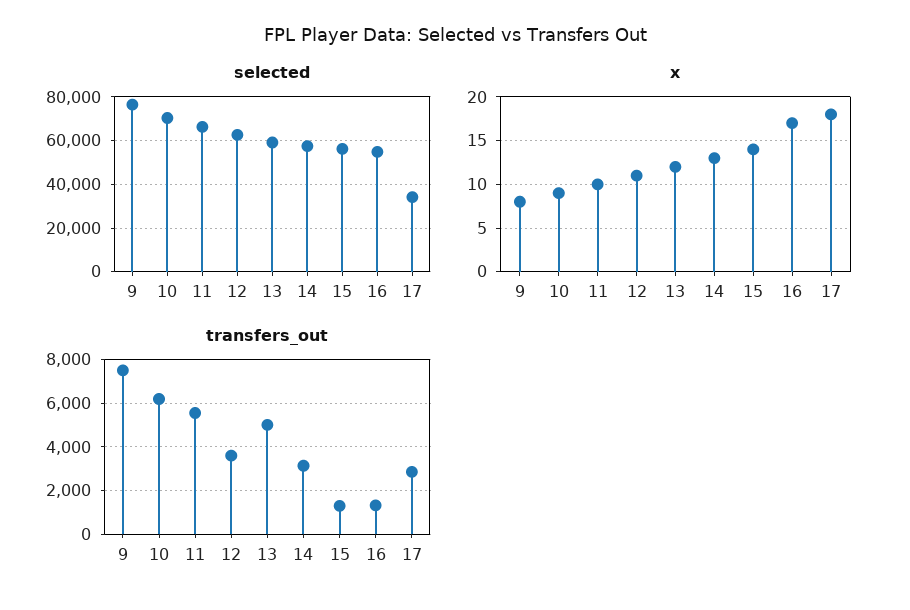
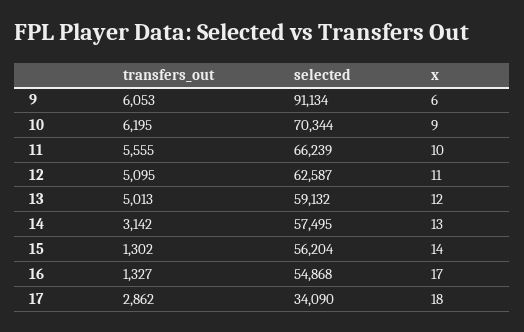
selected, 9: 75000 -> 91134
x, 9: 8 -> 6
transfers_out, 9: 7500 -> 6053
transfers_out, 12: 3500 -> 5095

